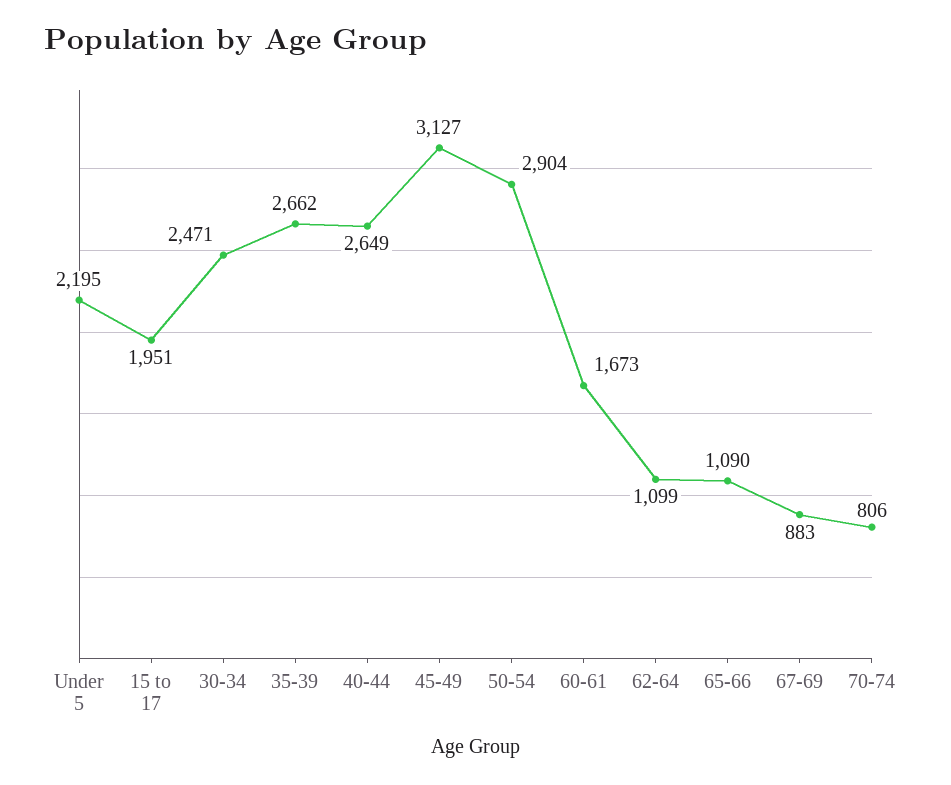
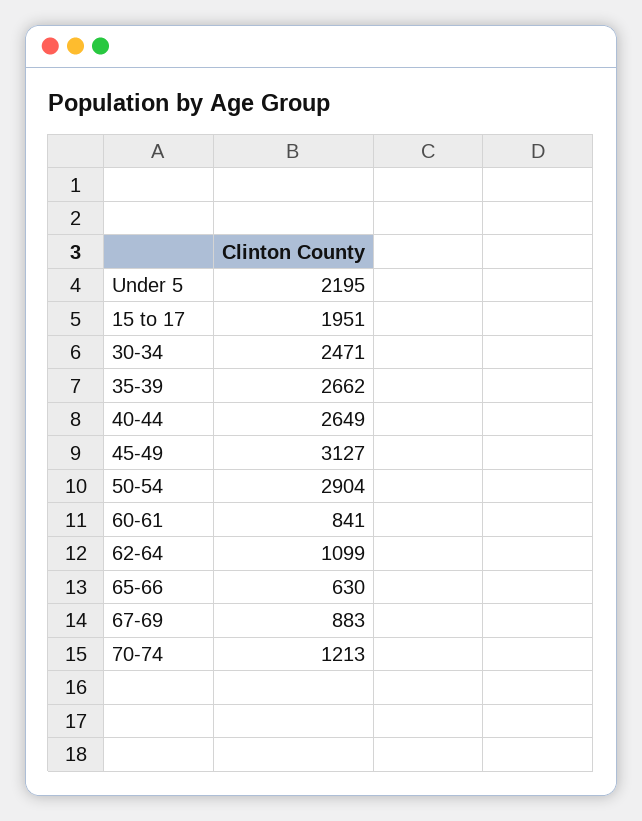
60-61: 1673 -> 841
65-66: 1090 -> 630
70-74: 806 -> 1213

